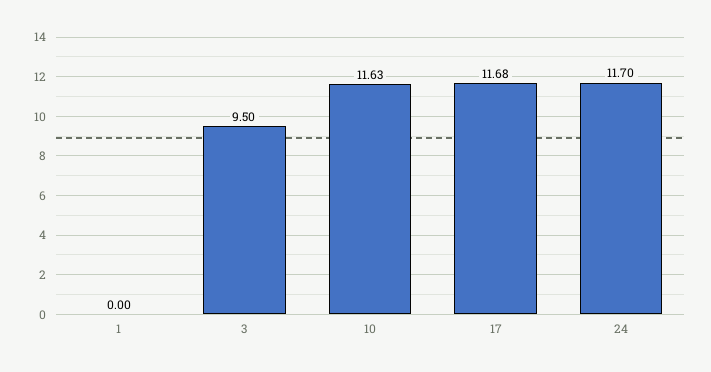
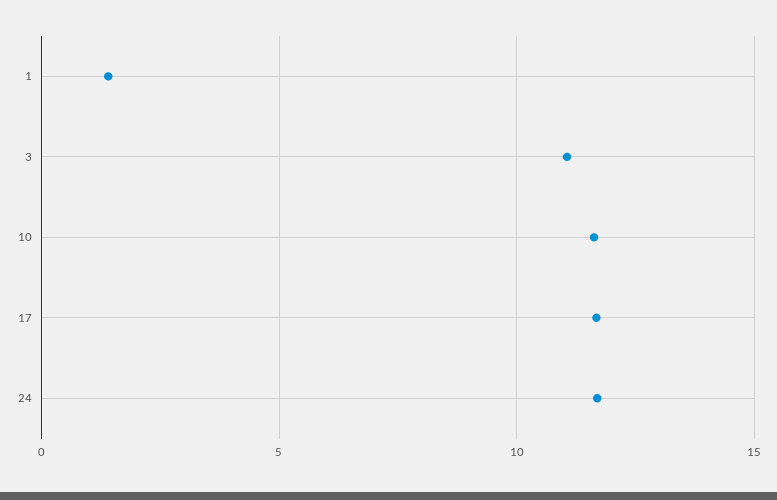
1: 0 -> 1.5
3: 9.5 -> 11

